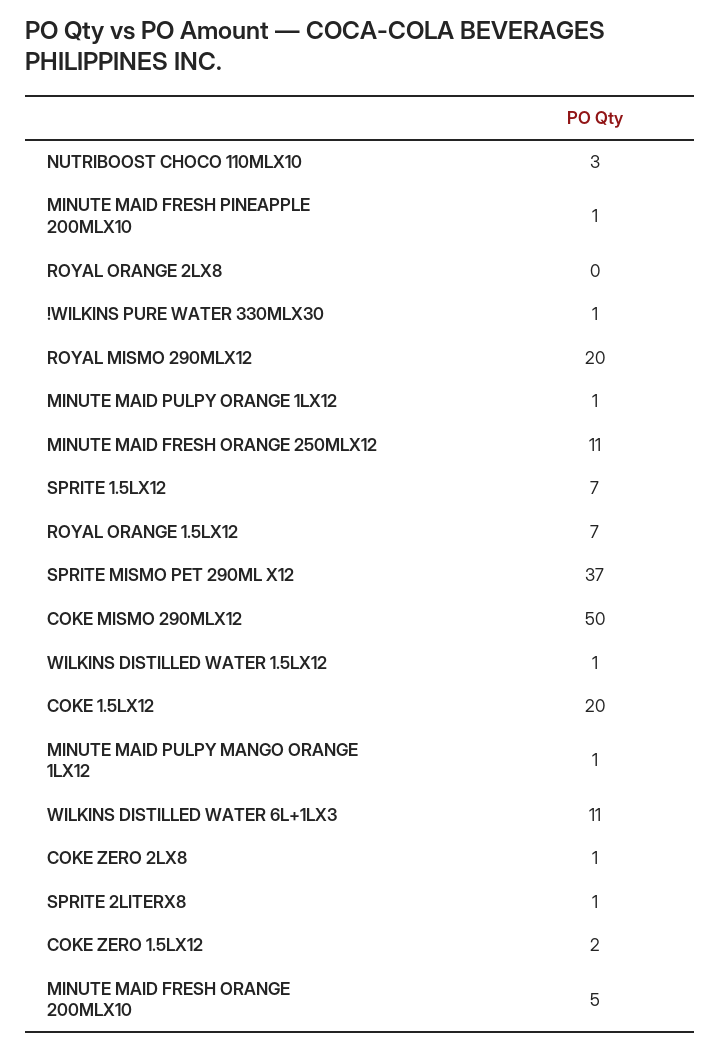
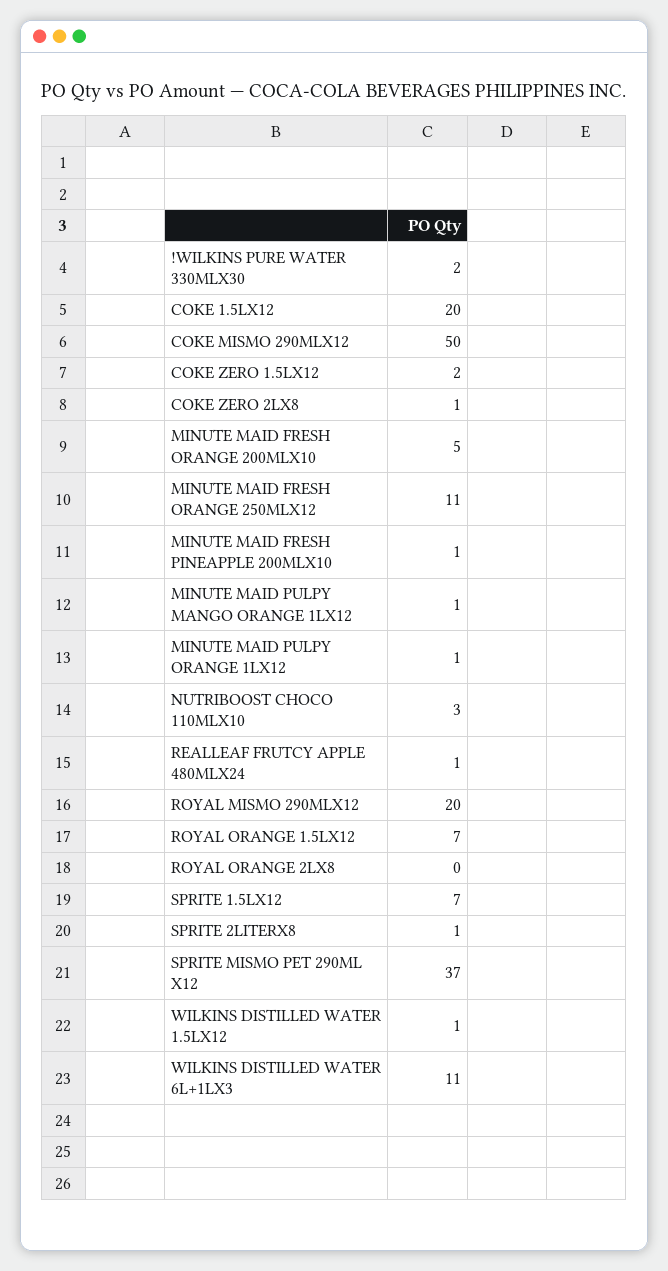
!WILKINS PURE WATER 330MLX30: 1 -> 2
REALLEAF FRUTCY APPLE 480MLX24: none -> 1

